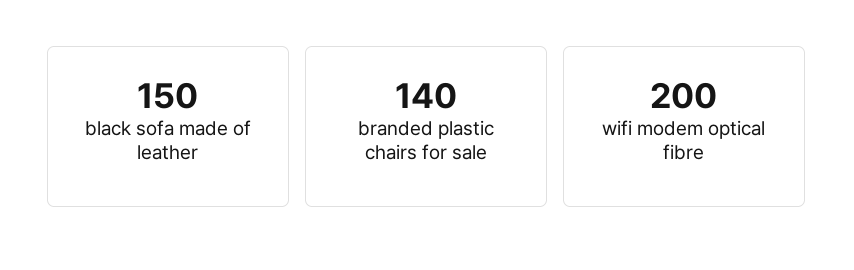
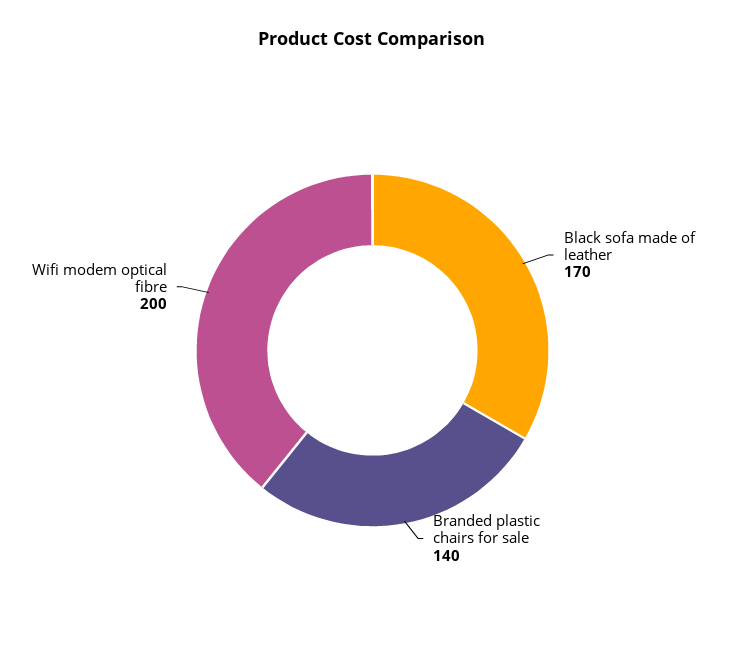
black sofa made of leather: 150 -> 170

